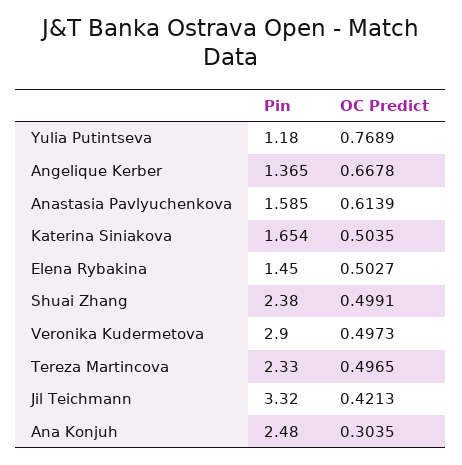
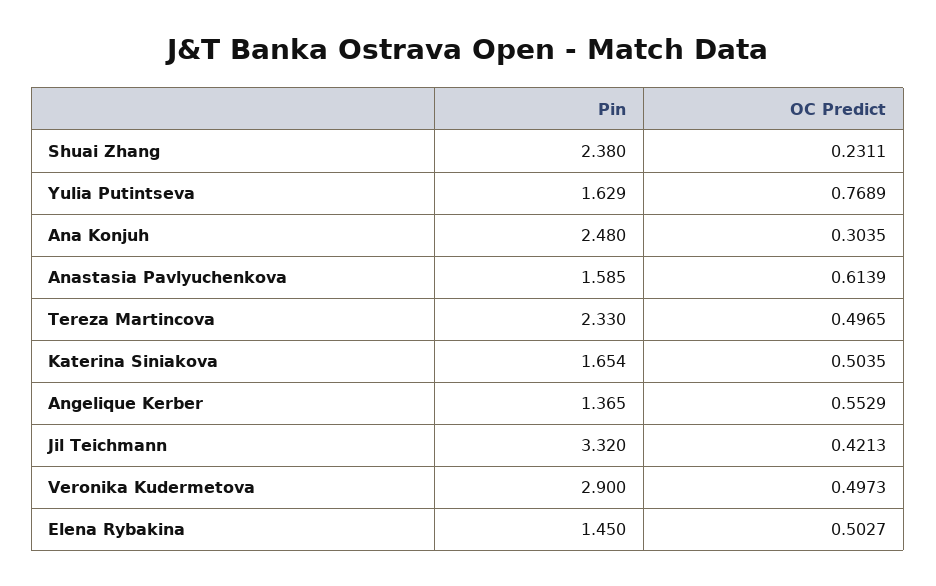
Pin, Yulia Putintseva: 1.18 -> 1.629
OC Predict, Angelique Kerber: 0.6678 -> 0.5529
OC Predict, Shuai Zhang: 0.4991 -> 0.2311

